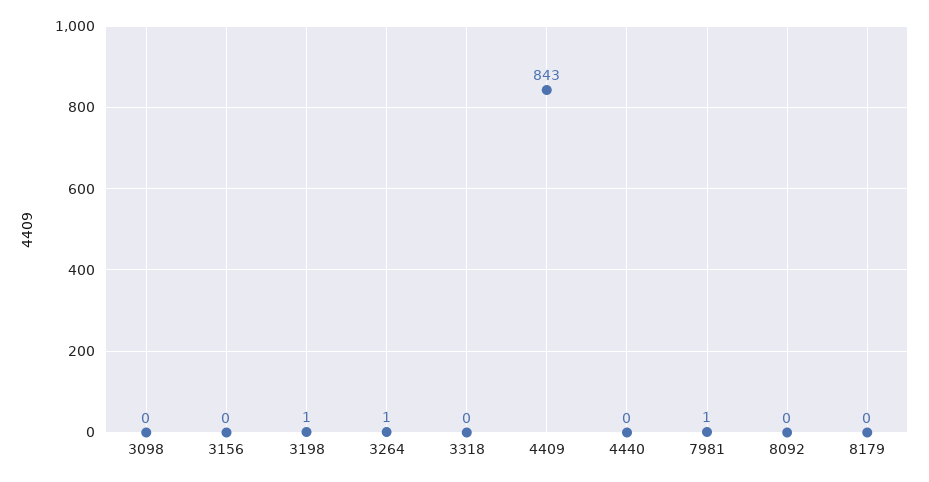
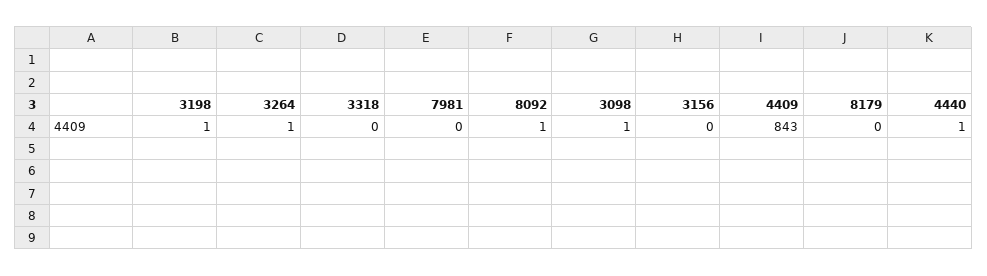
3098: 0 -> 1
4440: 0 -> 1
7981: 1 -> 0
8092: 0 -> 1

